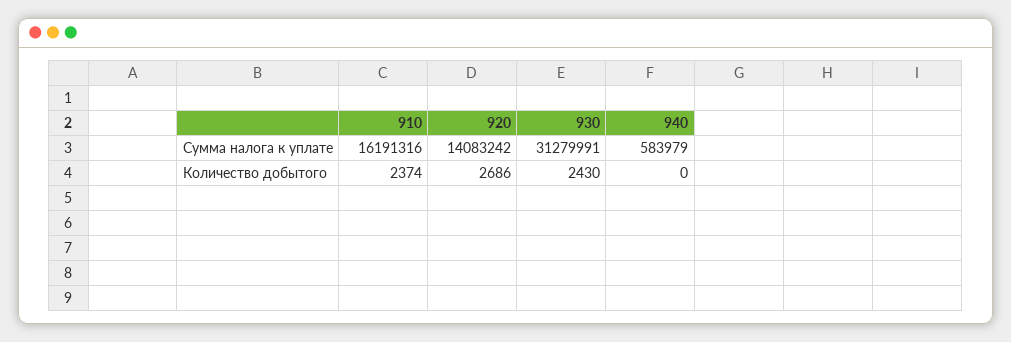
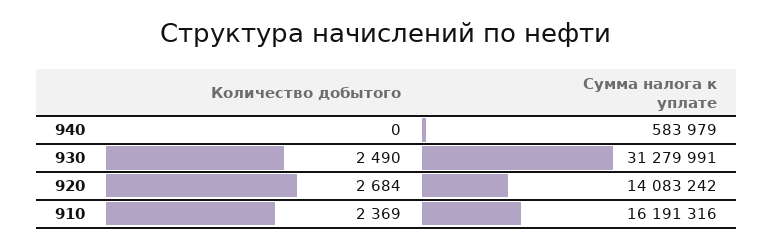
910, Количество добытого: 2374 -> 2369
920, Количество добытого: 2686 -> 2684
930, Количество добытого: 2430 -> 2490

